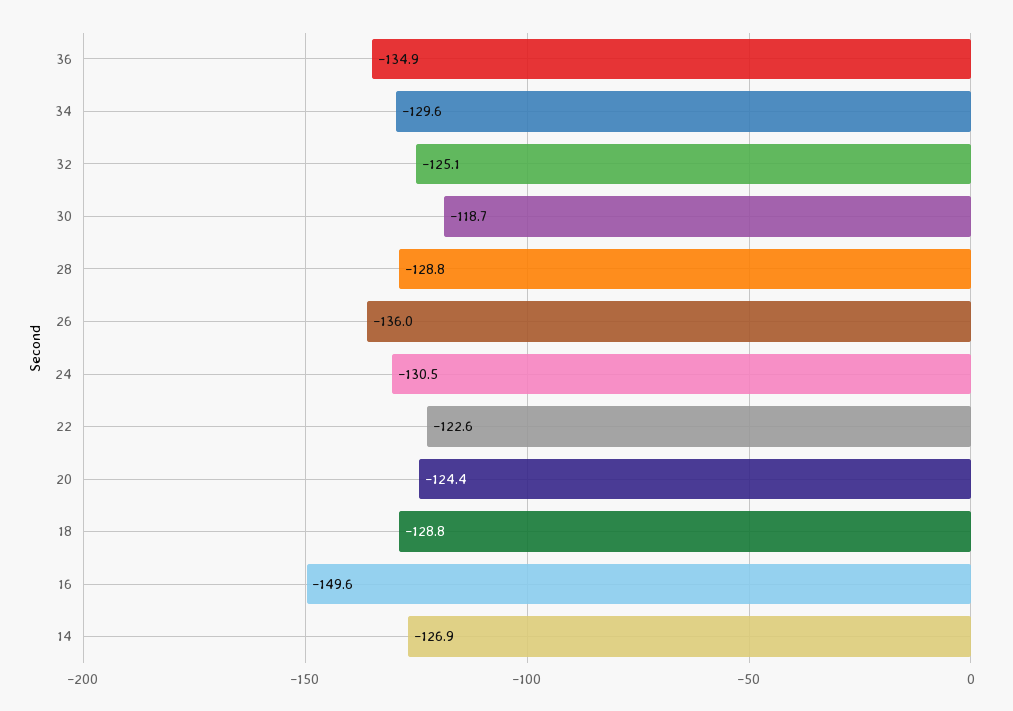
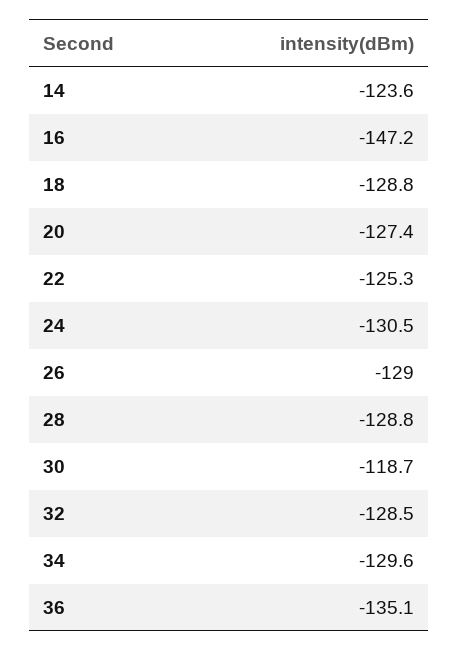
36: -134.9 -> -135.1
32: -125.1 -> -128.5
26: -136 -> -129
22: -122.6 -> -125.3
20: -124.4 -> -127.4
16: -149.6 -> -147.2
14: -126.9 -> -123.6

